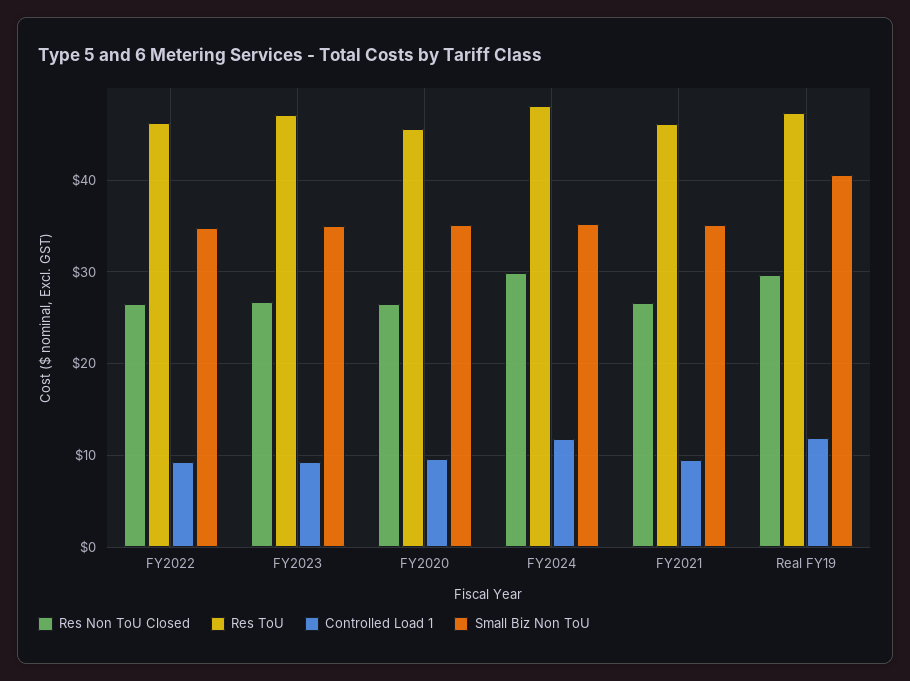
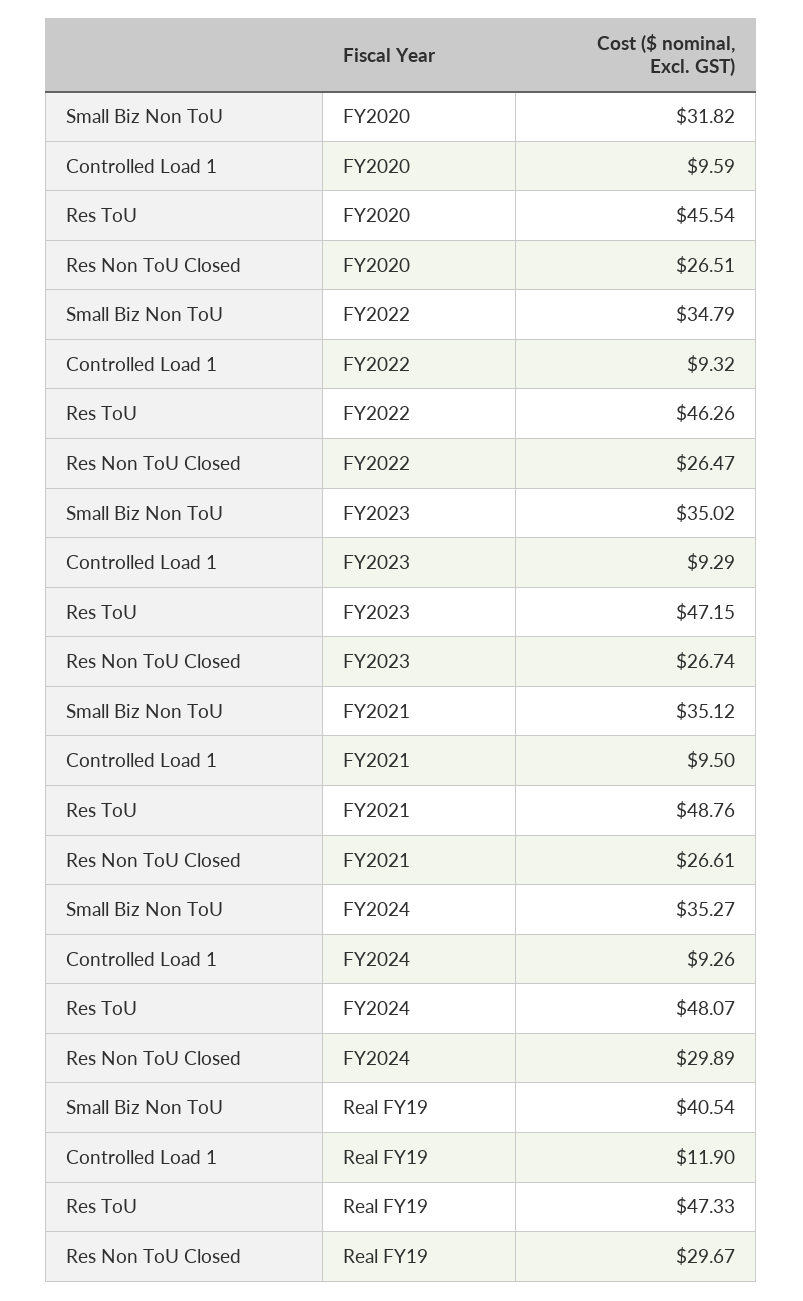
Small Biz Non ToU, FY2020: 35 -> 31.82
Controlled Load 1, FY2024: 12 -> 9.26
Res ToU, FY2021: 46 -> 48.76

